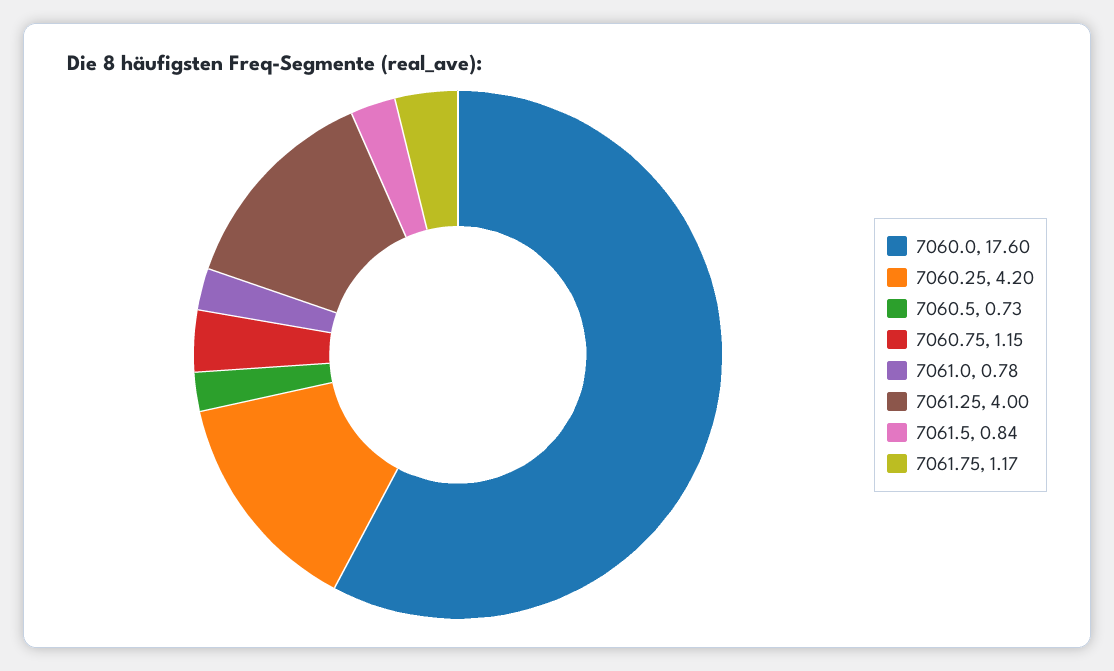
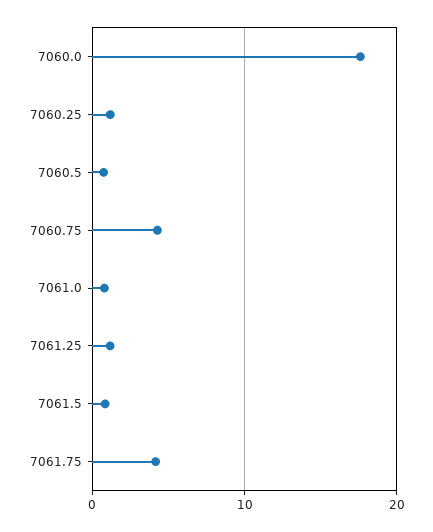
7060.25: 4.2 -> 1
7060.75: 1.15 -> 4
7061.25: 4 -> 1
7061.75: 1.17 -> 4

